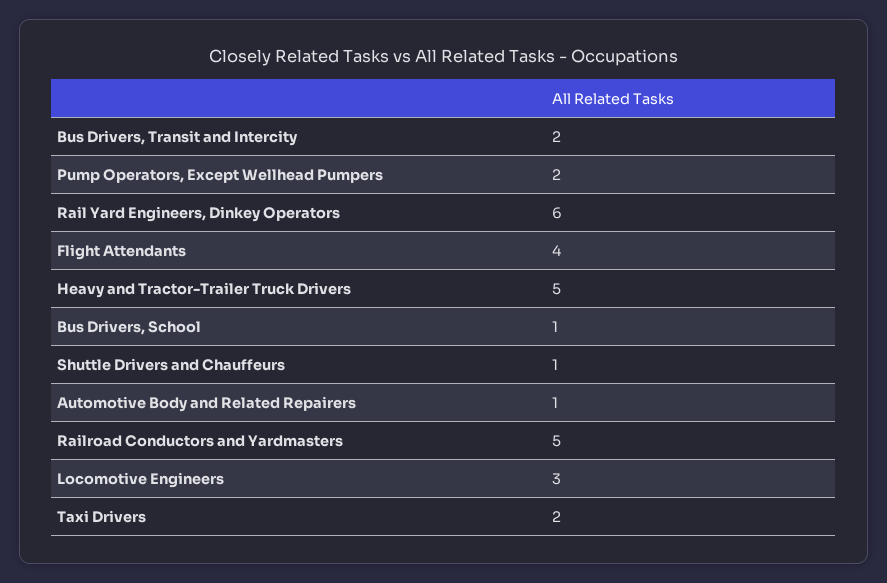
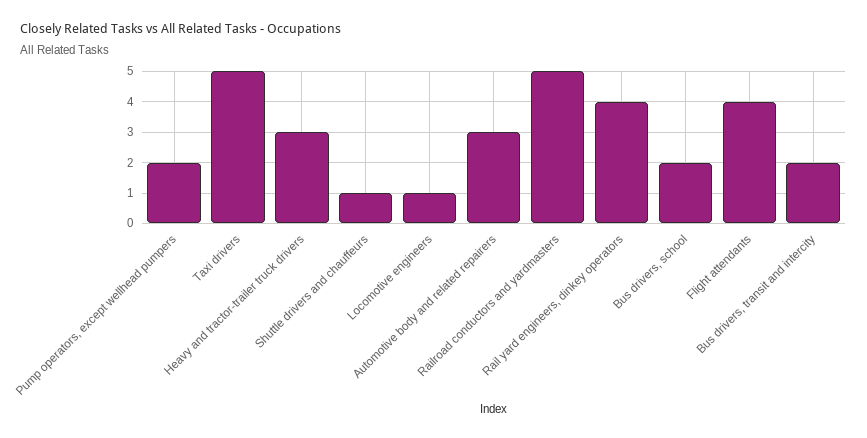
Rail Yard Engineers, Dinkey Operators: 6 -> 4
Heavy and Tractor-Trailer Truck Drivers: 5 -> 3
Bus Drivers, School: 1 -> 2
Automotive Body and Related Repairers: 1 -> 3
Locomotive Engineers: 3 -> 1
Taxi Drivers: 2 -> 5

